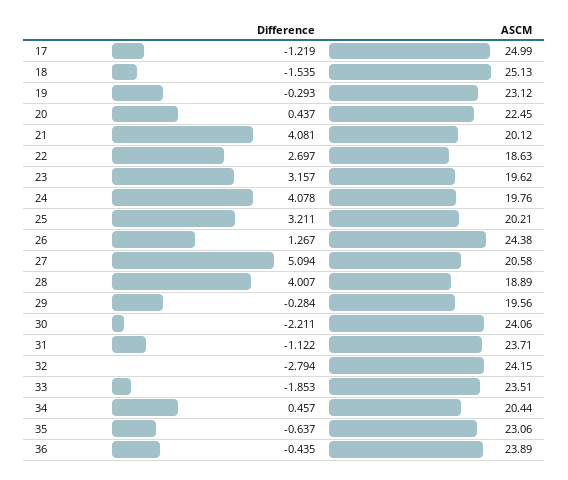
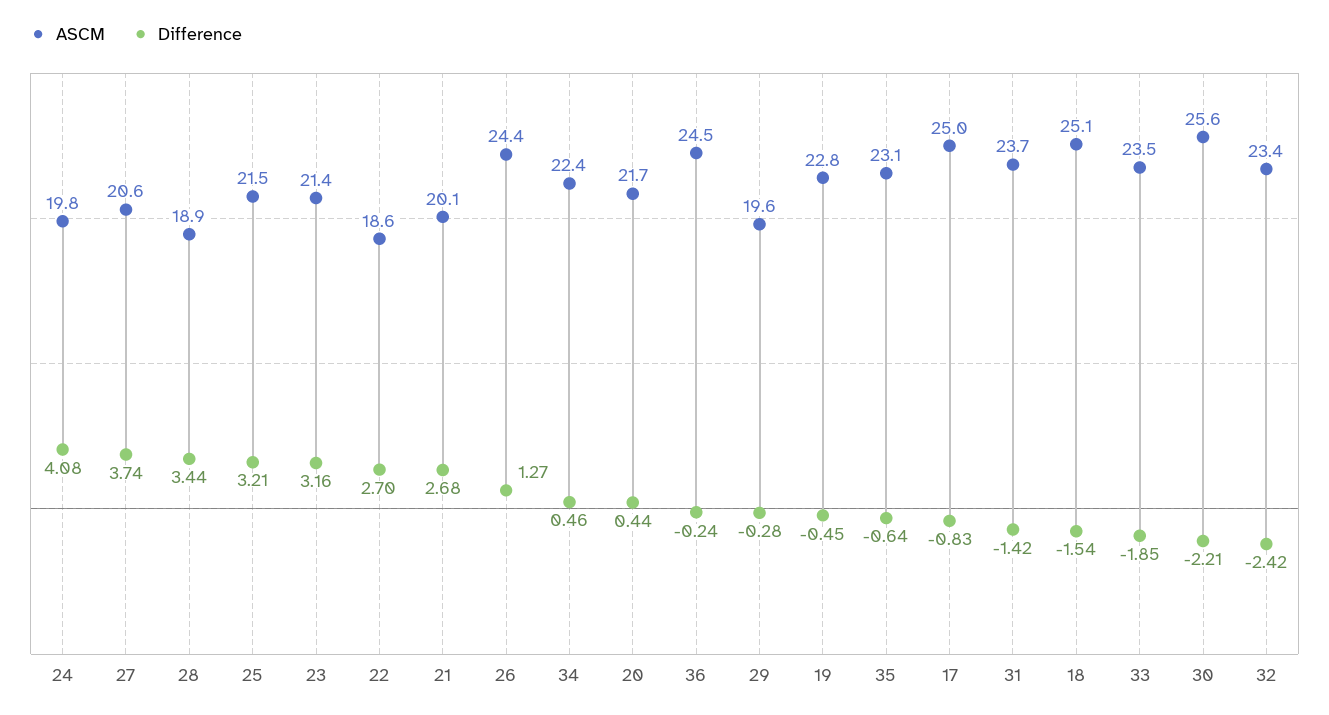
Difference, 17: -1.219 -> -0.83
Difference, 19: -0.293 -> -0.45
ASCM, 19: 23.12 -> 22.8
ASCM, 20: 22.45 -> 21.7
Difference, 21: 4.081 -> 2.68
ASCM, 23: 19.62 -> 21.4
ASCM, 25: 20.21 -> 21.5
Difference, 27: 5.094 -> 3.74
Difference, 28: 4.007 -> 3.44
ASCM, 30: 24.06 -> 25.6
Difference, 31: -1.122 -> -1.42
Difference, 32: -2.794 -> -2.42
ASCM, 32: 24.15 -> 23.4
ASCM, 34: 20.44 -> 22.4
Difference, 36: -0.435 -> -0.24
ASCM, 36: 23.89 -> 24.5

